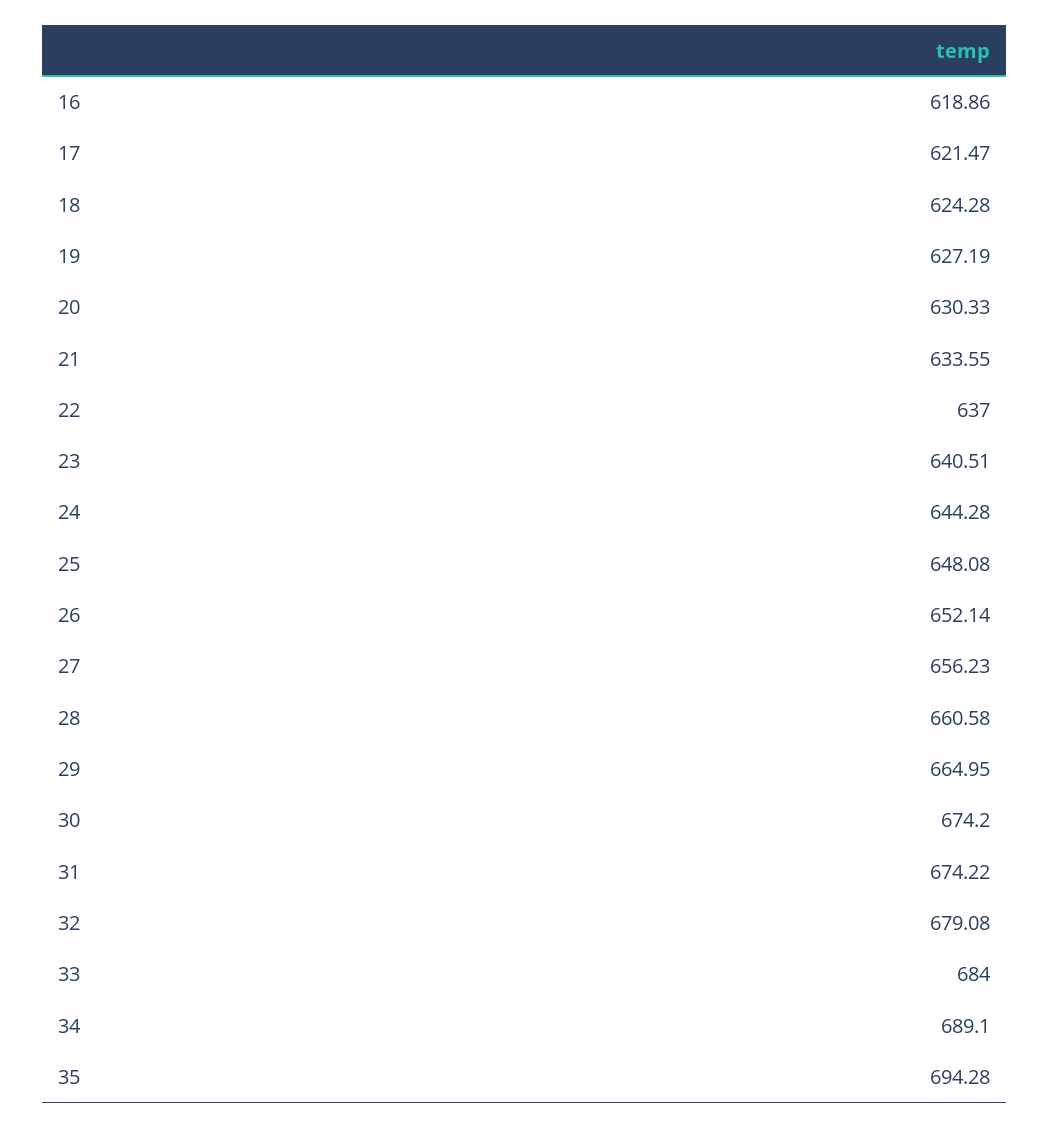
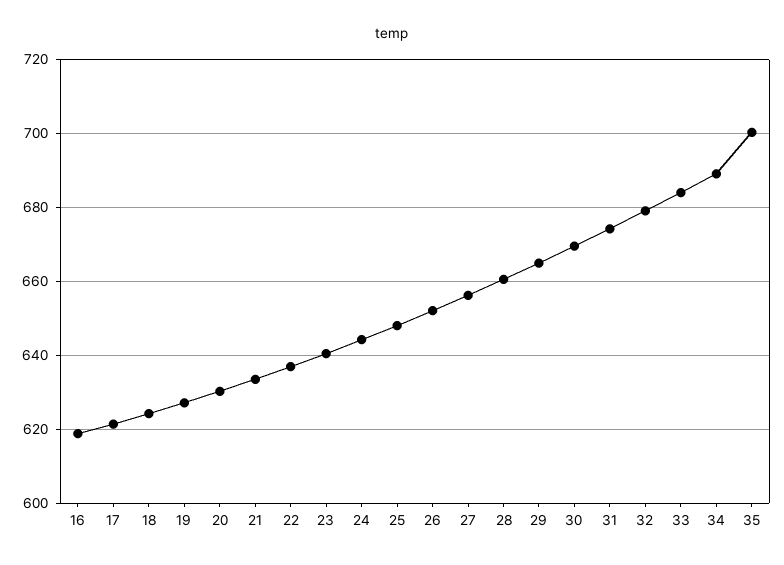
30: 674.2 -> 670
35: 694.28 -> 700

